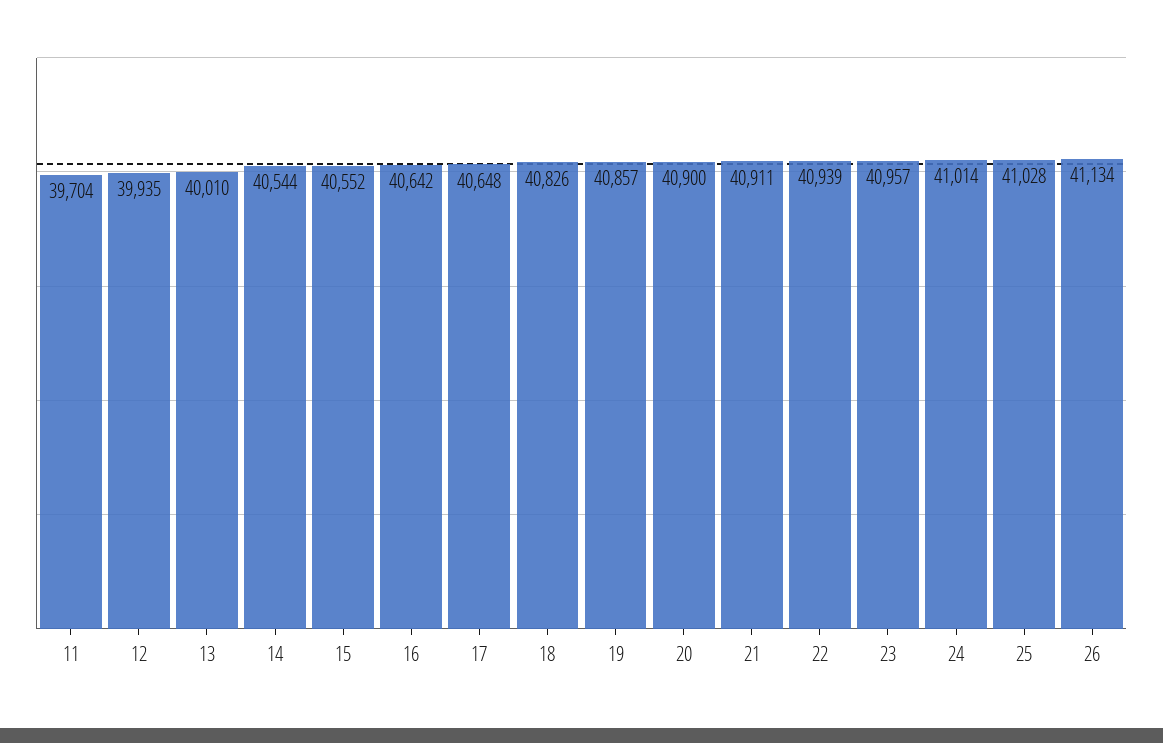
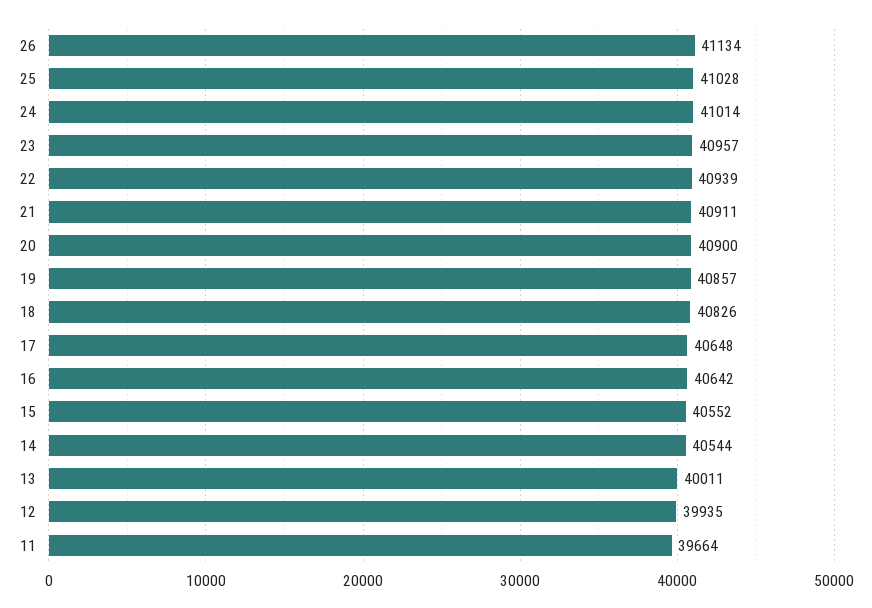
11: 39704 -> 39664
13: 40010 -> 40011

